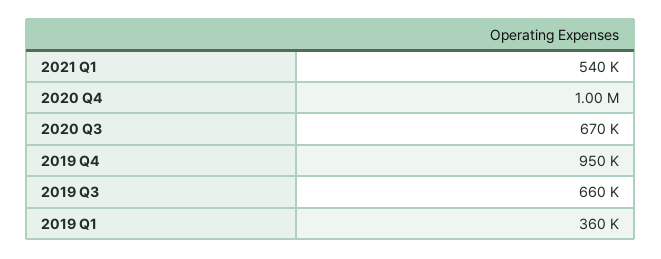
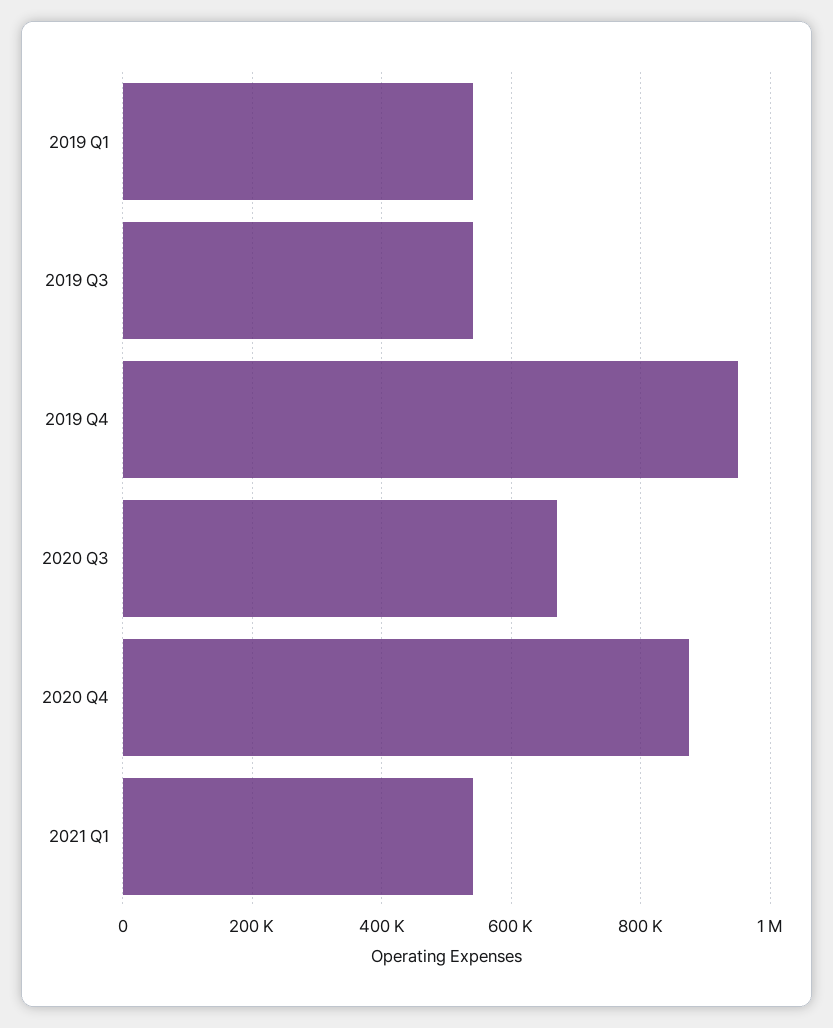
2020 Q4: 1000000 -> 880000
2019 Q3: 660000 -> 540000
2019 Q1: 360000 -> 540000

